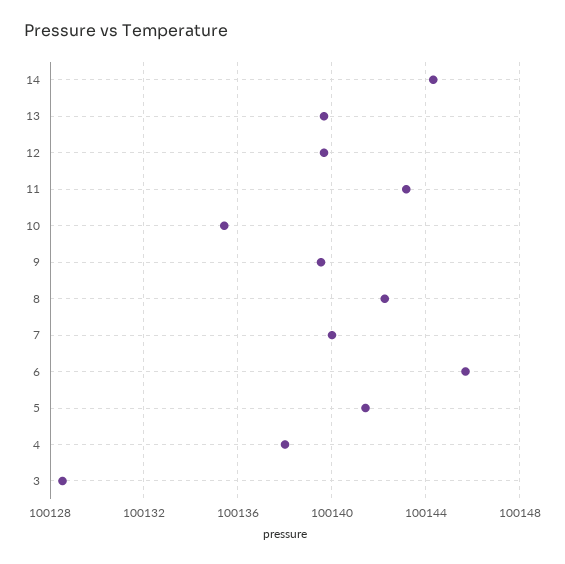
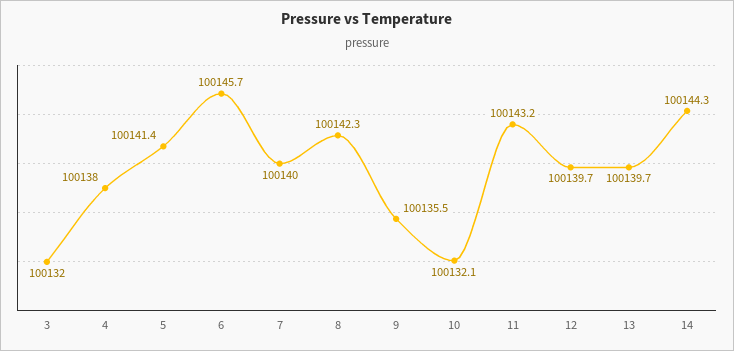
10: 100135.5 -> 100132.1
9: 100139.5 -> 100135.5
3: 100128.5 -> 100132

